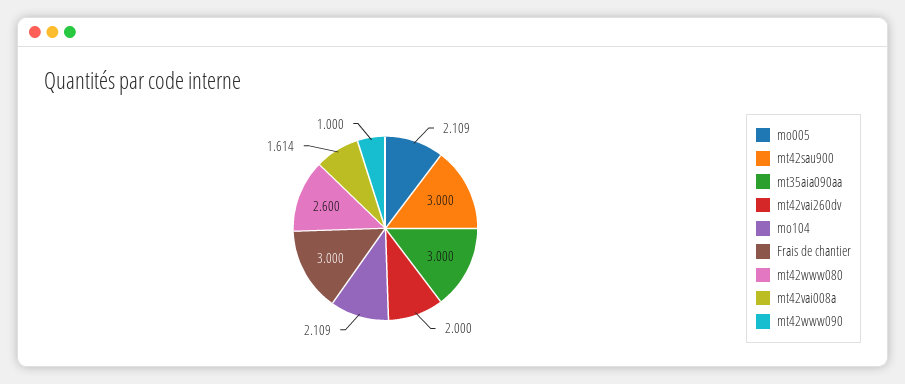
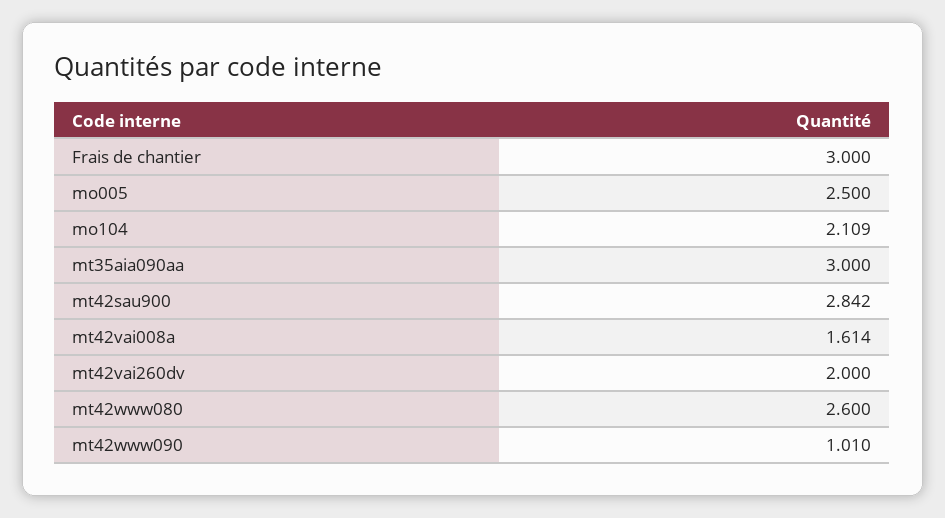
mo005: 2.109 -> 2.5
mt42sau900: 3 -> 2.842
mt42www090: 1 -> 1.01

